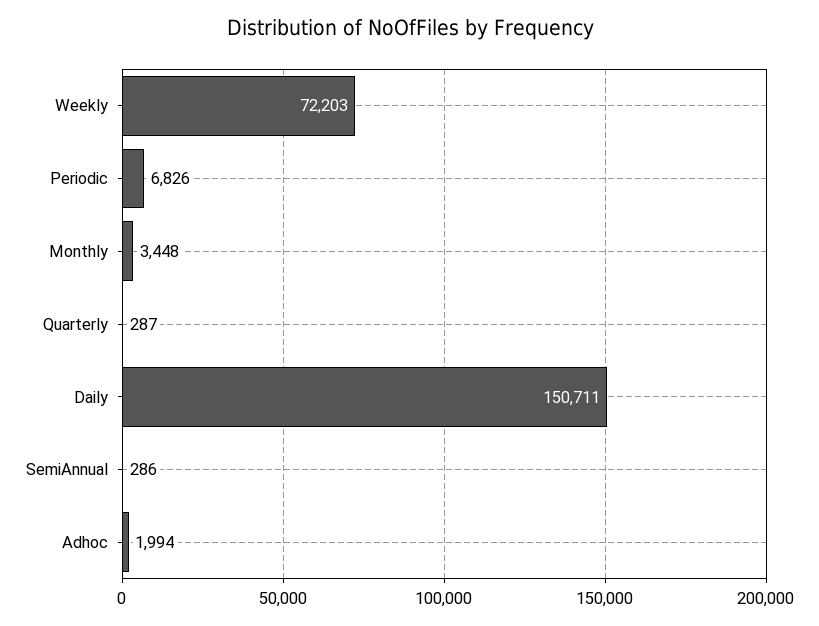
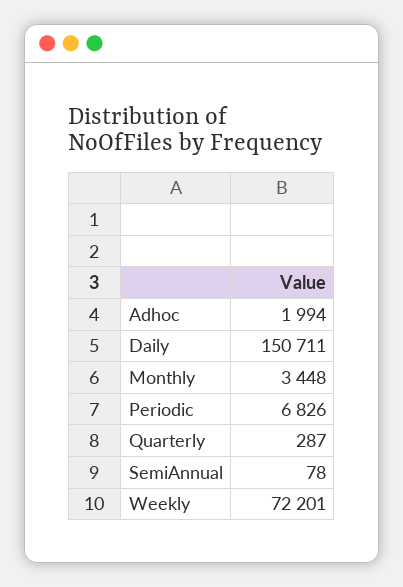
Weekly: 72203 -> 72201
SemiAnnual: 286 -> 78

